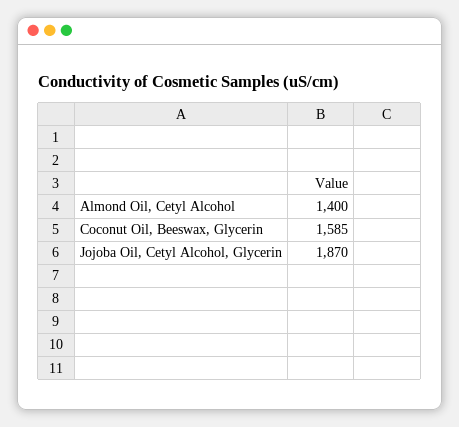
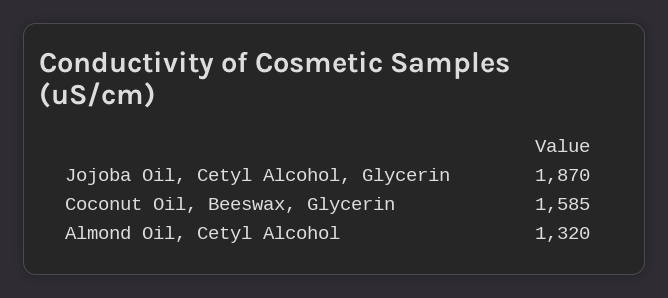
Almond Oil, Cetyl Alcohol: 1400 -> 1320

